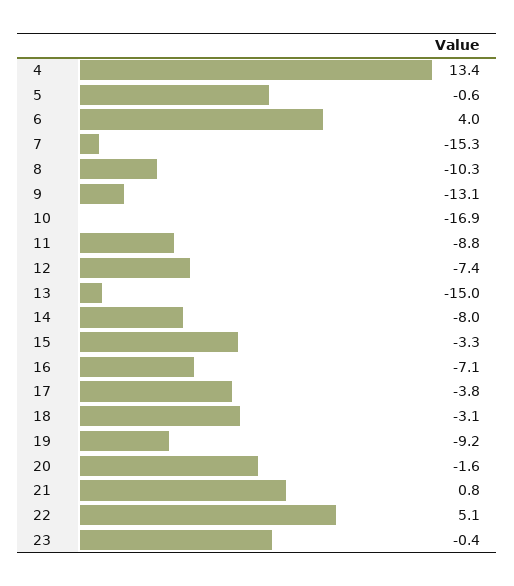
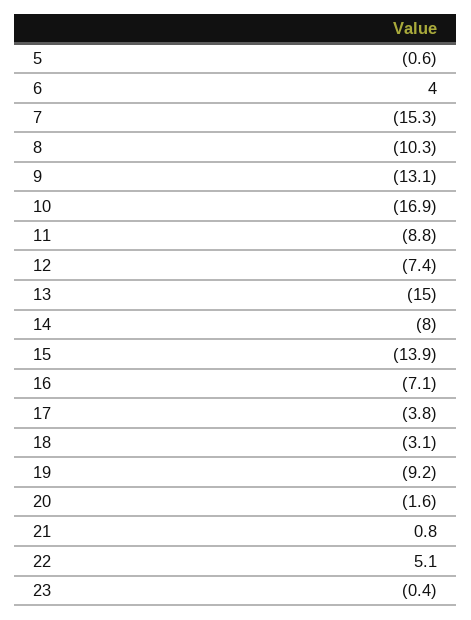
4: 13.4 -> none
15: -3.3 -> -13.9

